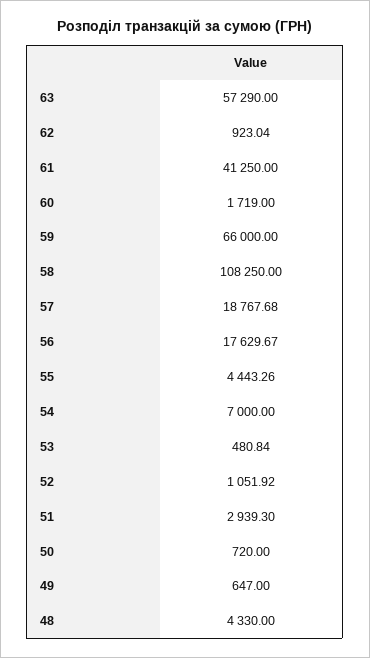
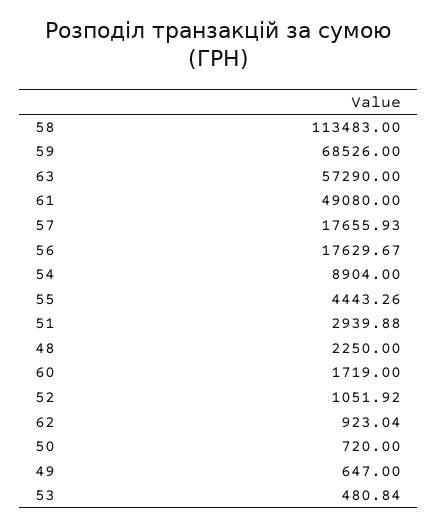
61: 41250 -> 49080
59: 66000 -> 68526
58: 108250 -> 113483
57: 18767.68 -> 17655.93
54: 7000 -> 8904
51: 2939.3 -> 2939.88
48: 4330 -> 2250

